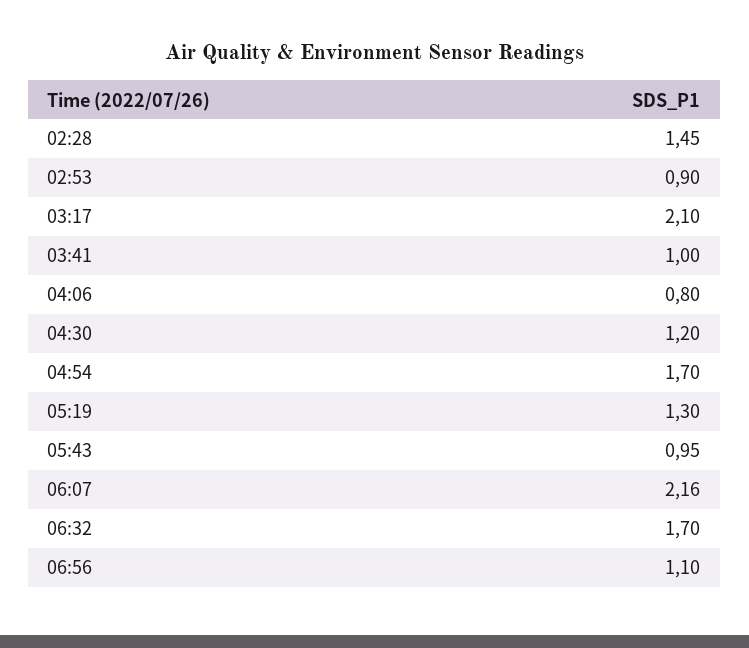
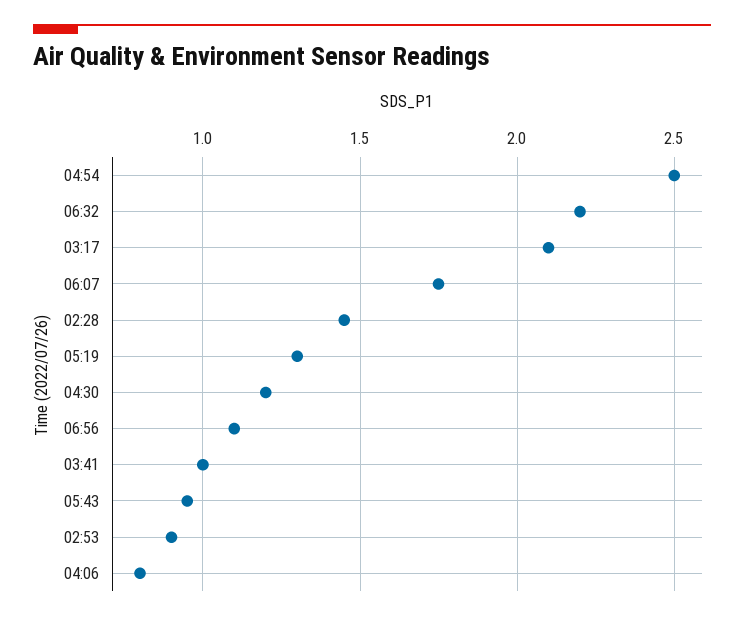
04:54: 1.7 -> 2.5
06:07: 2.16 -> 1.75
06:32: 1.7 -> 2.2

